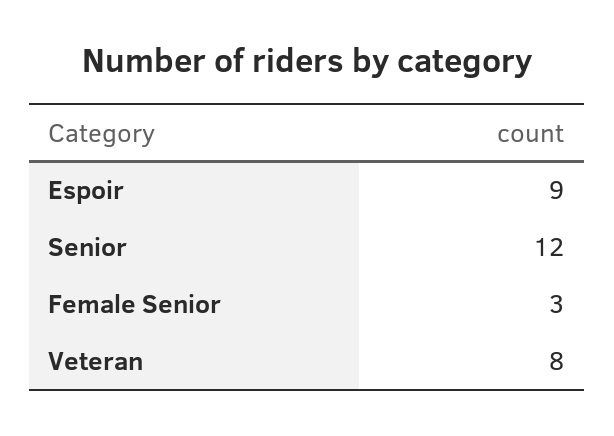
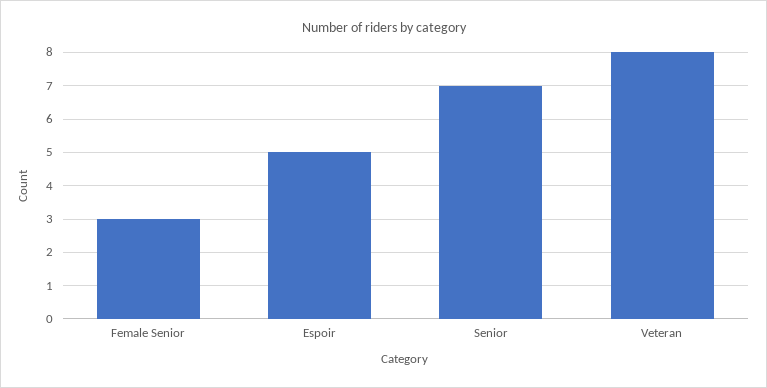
Espoir: 9 -> 5
Senior: 12 -> 7

